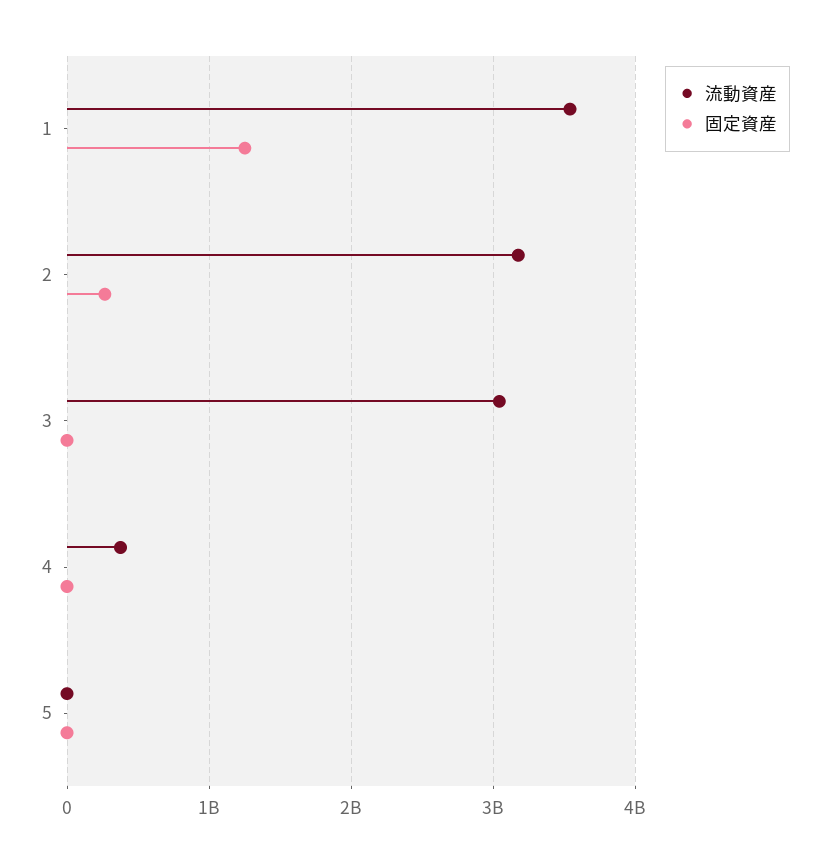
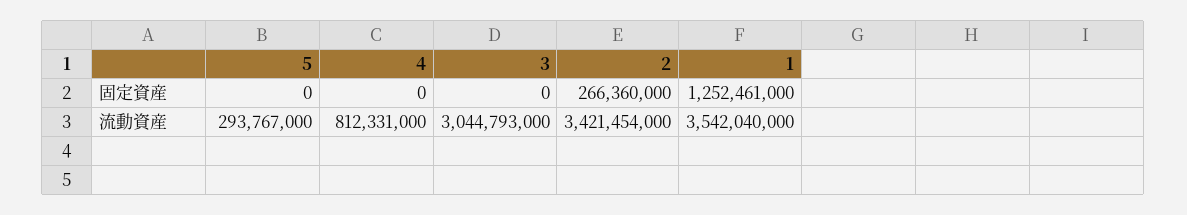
流動資産, 2: 3200000000 -> 3421454000
流動資産, 4: 400000000 -> 812331000
流動資産, 5: 0 -> 293767000

